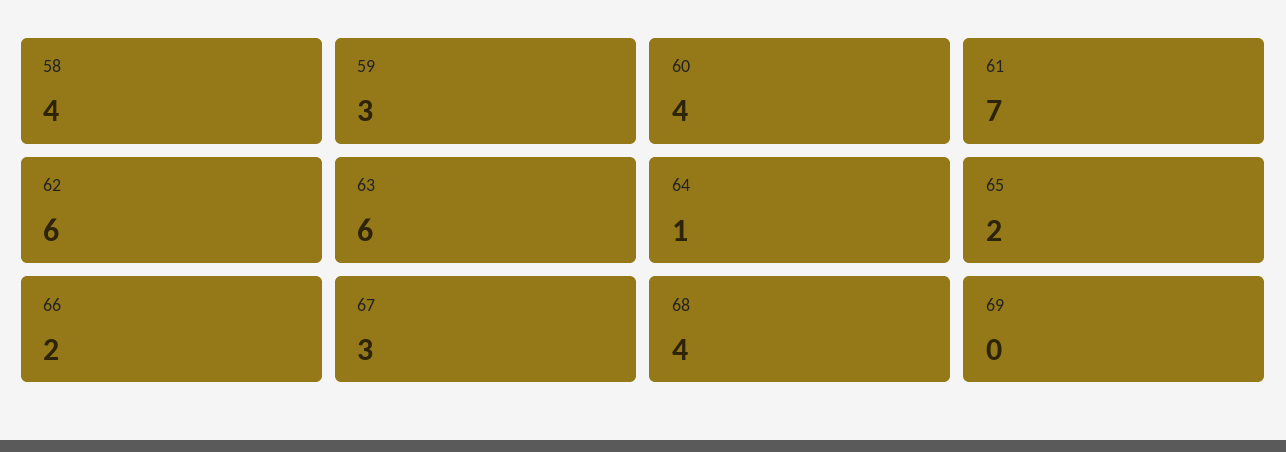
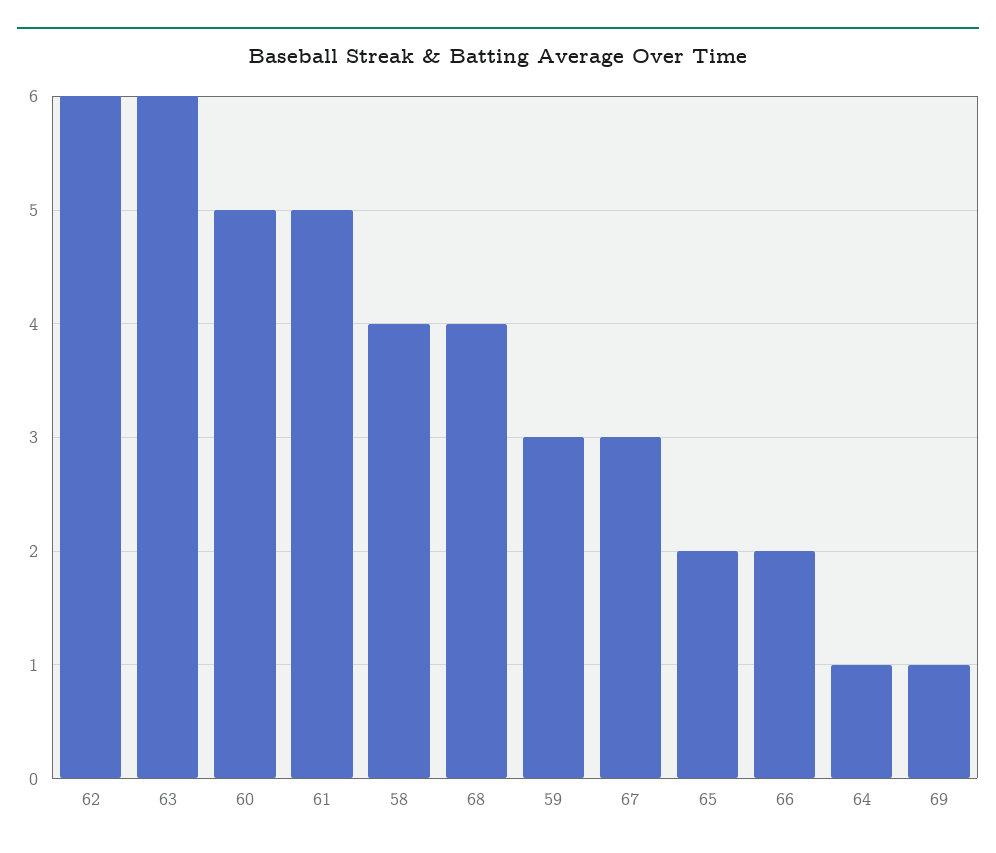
60: 4 -> 5
61: 7 -> 5
69: 0 -> 1

